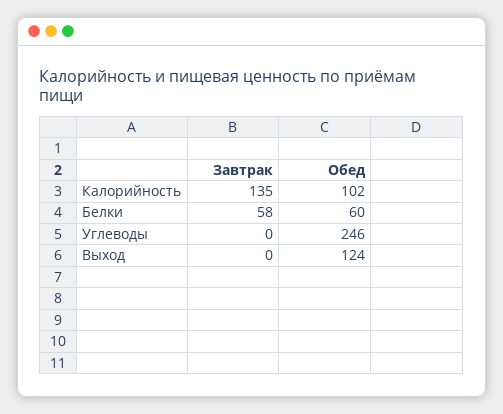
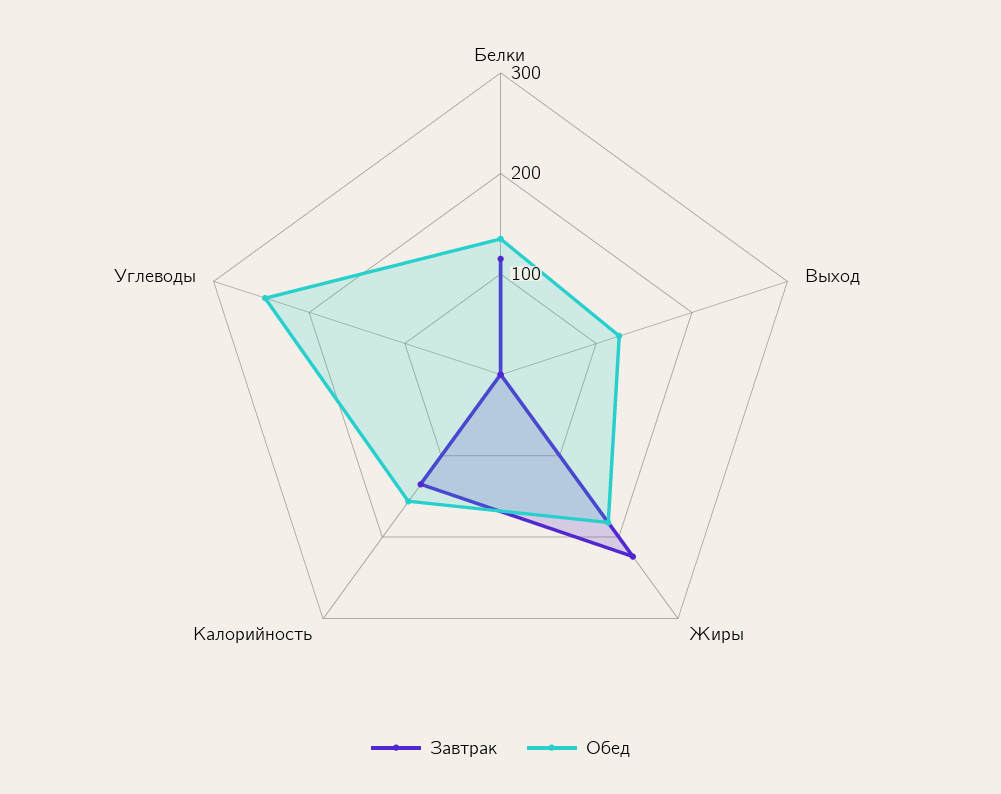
Обед, Калорийность: 102 -> 160
Завтрак, Белки: 58 -> 120
Обед, Белки: 60 -> 140
Завтрак, Жиры: none -> 220
Обед, Жиры: none -> 180

